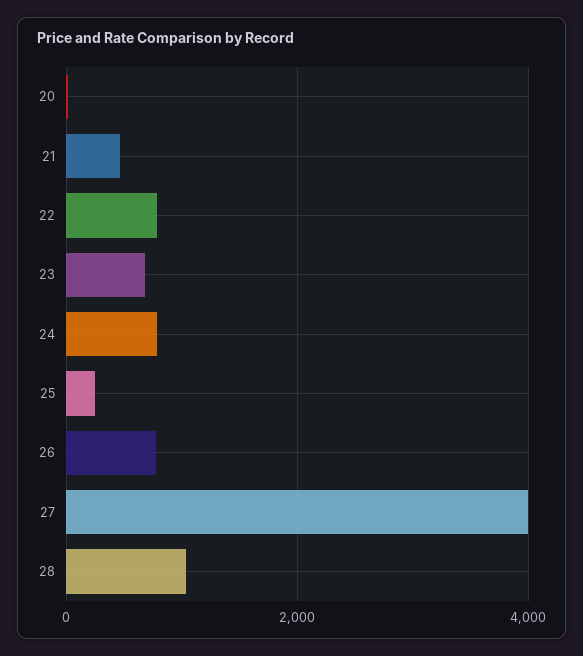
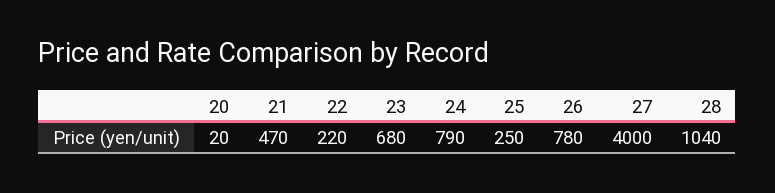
22: 800 -> 220

